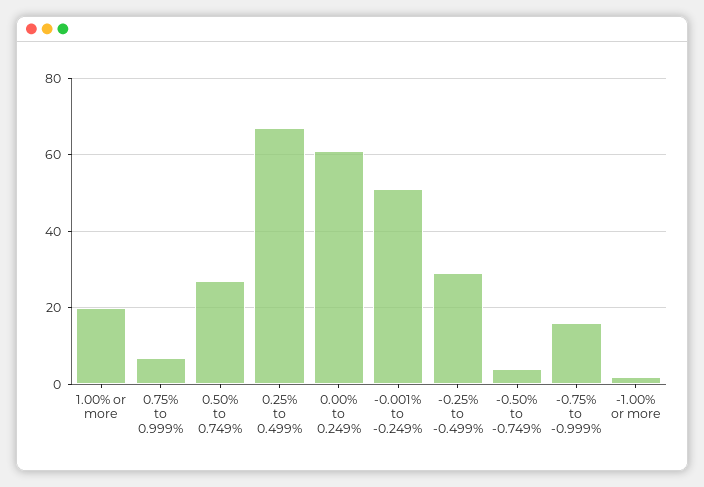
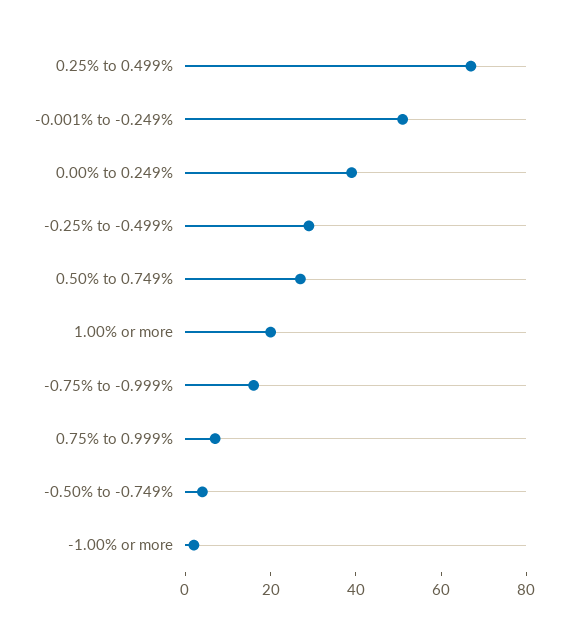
0.00% to 0.249%: 60 -> 40

